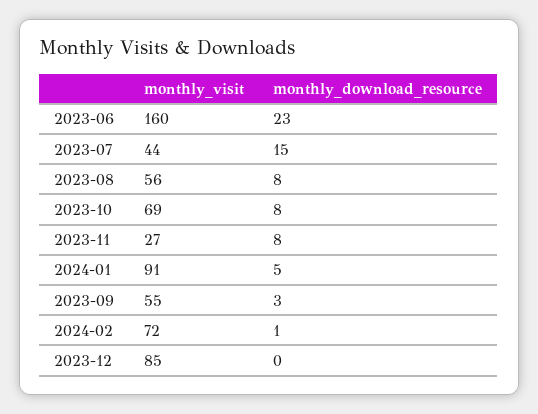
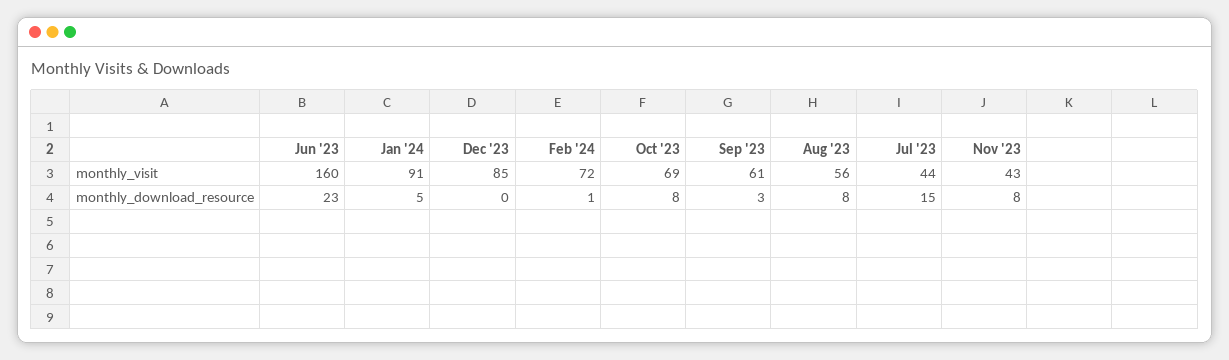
monthly_visit, 2023-11: 27 -> 43
monthly_visit, 2023-09: 55 -> 61

